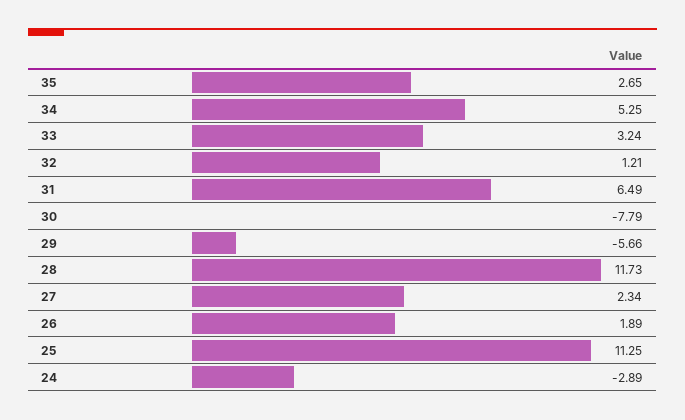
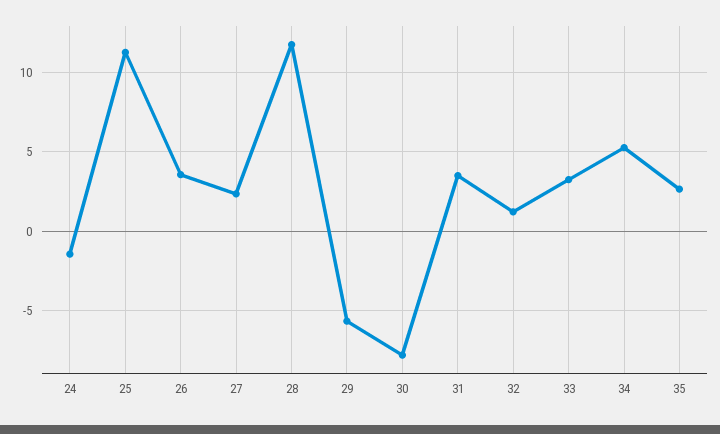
31: 6.49 -> 3.5
26: 1.89 -> 3.5
24: -2.89 -> -1.5

